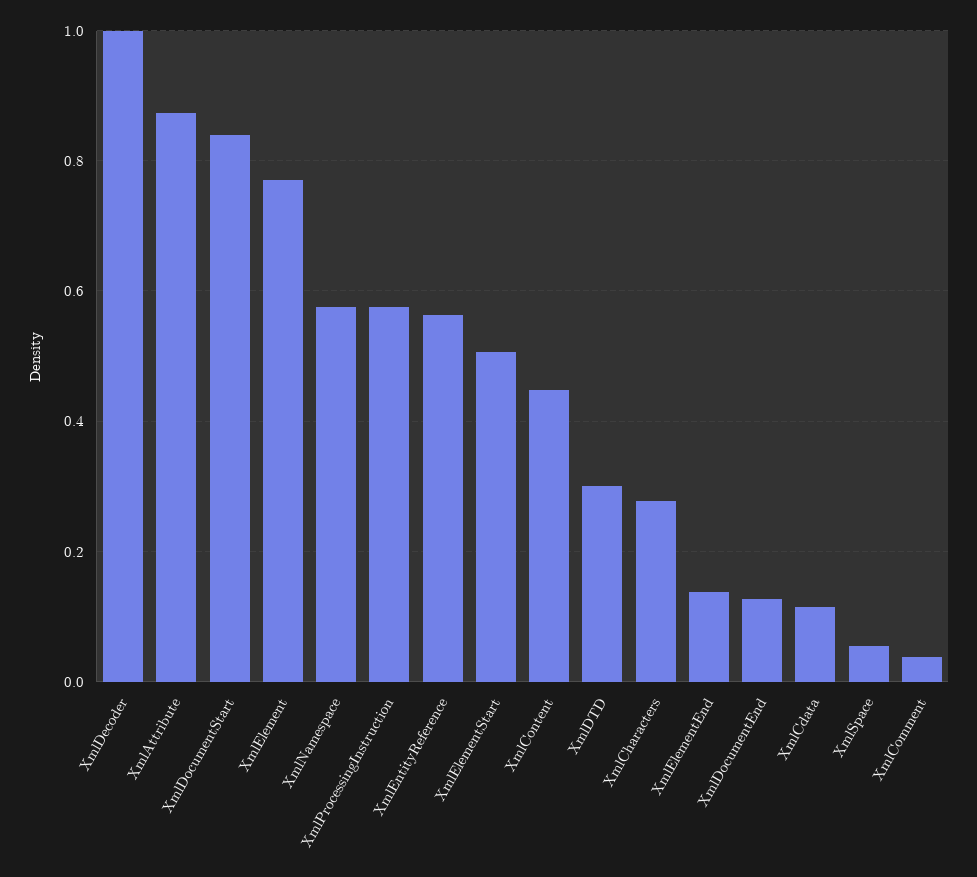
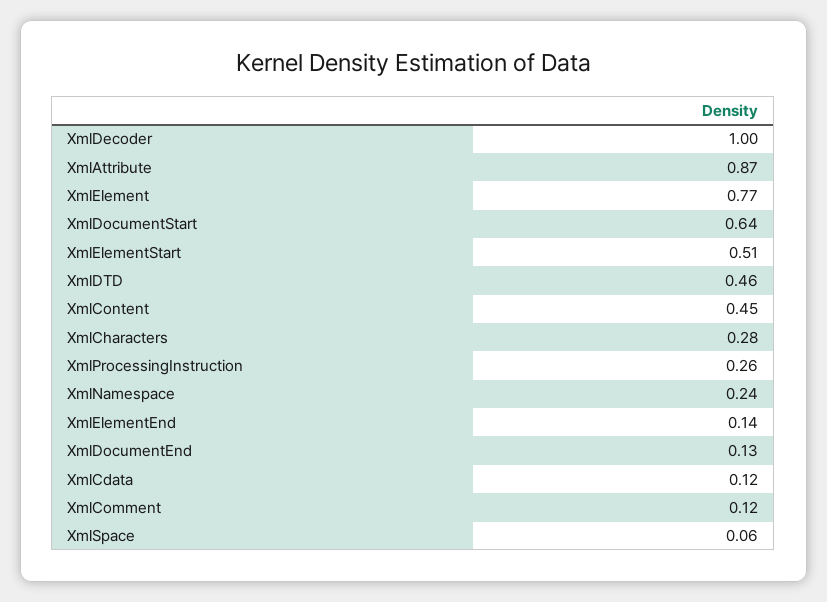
XmlDocumentStart: 0.84 -> 0.64
XmlNamespace: 0.58 -> 0.24
XmlProcessingInstruction: 0.58 -> 0.26
XmlEntityReference: 0.56 -> none
XmlDTD: 0.3 -> 0.46
XmlComment: 0.04 -> 0.12

